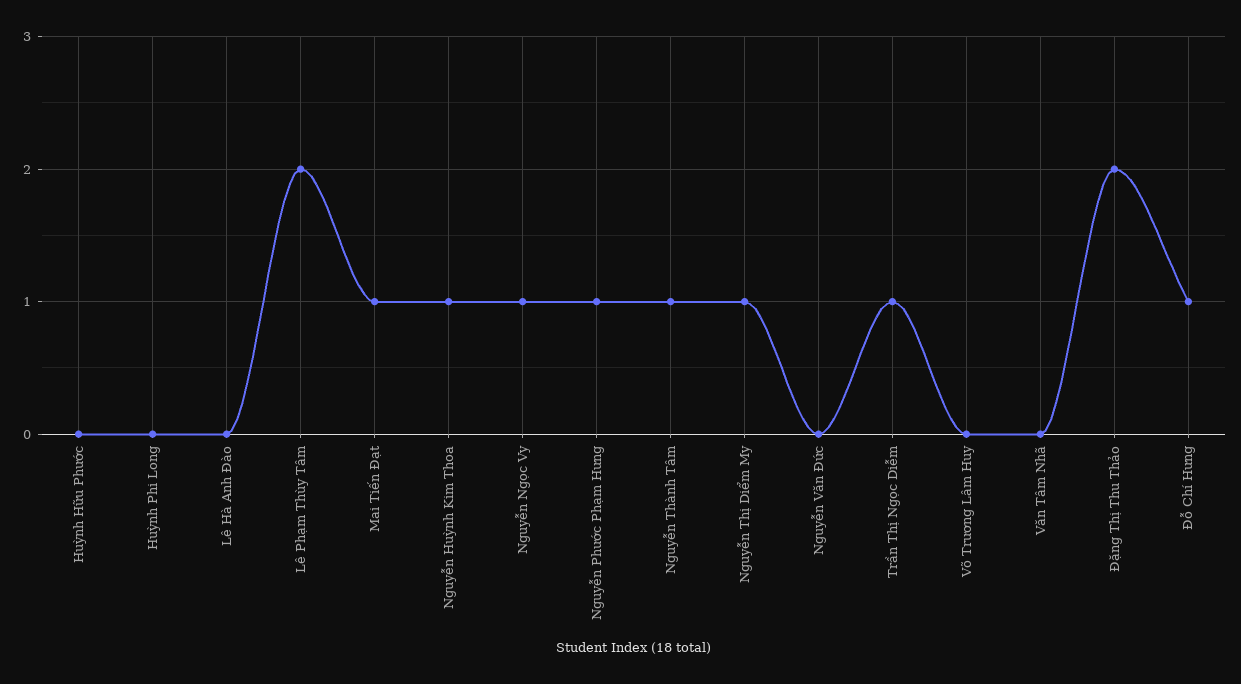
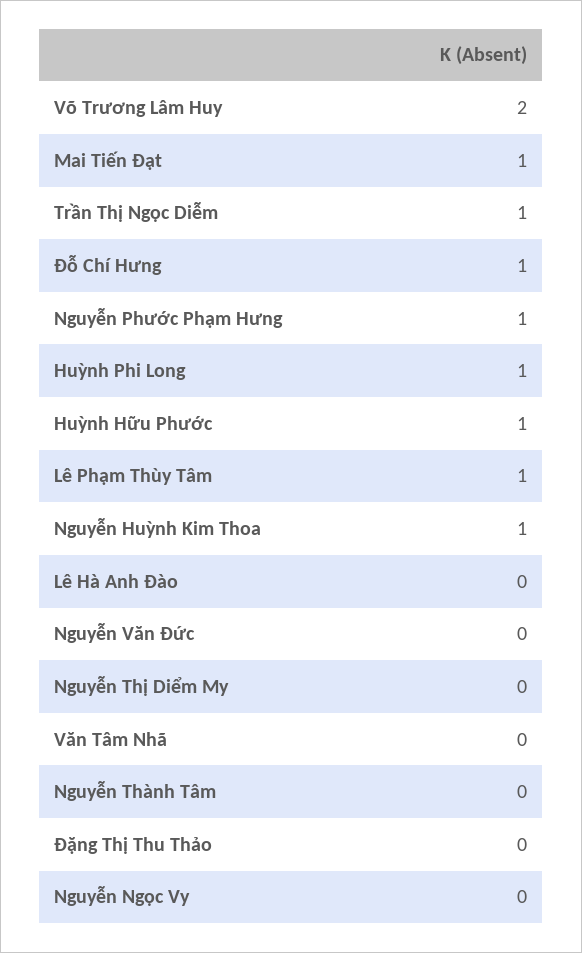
Huỳnh Hữu Phước: 0 -> 1
Huỳnh Phi Long: 0 -> 1
Lê Phạm Thùy Tâm: 2 -> 1
Nguyễn Ngọc Vy: 1 -> 0
Nguyễn Thành Tâm: 1 -> 0
Nguyễn Thị Diểm My: 1 -> 0
Võ Trương Lâm Huy: 0 -> 2
Đặng Thị Thu Thảo: 2 -> 0

